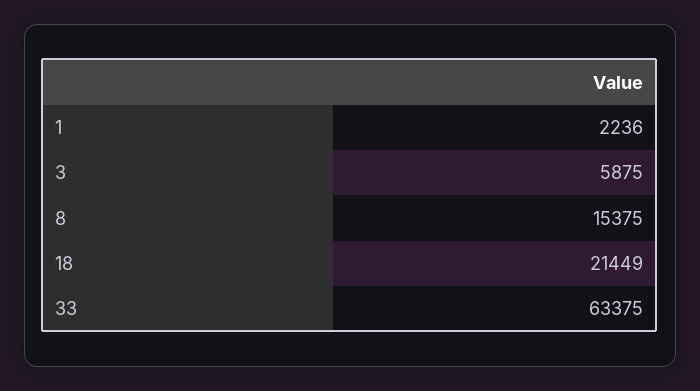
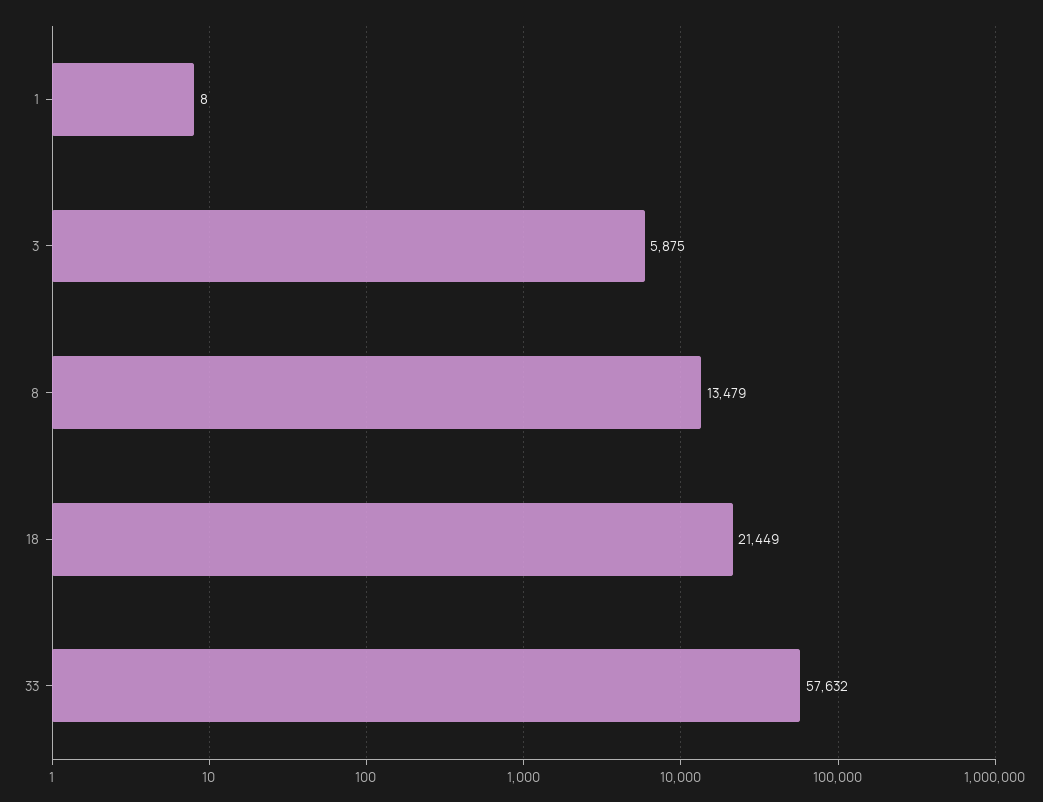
1: 2236 -> 8
8: 15375 -> 13479
33: 63375 -> 57632

